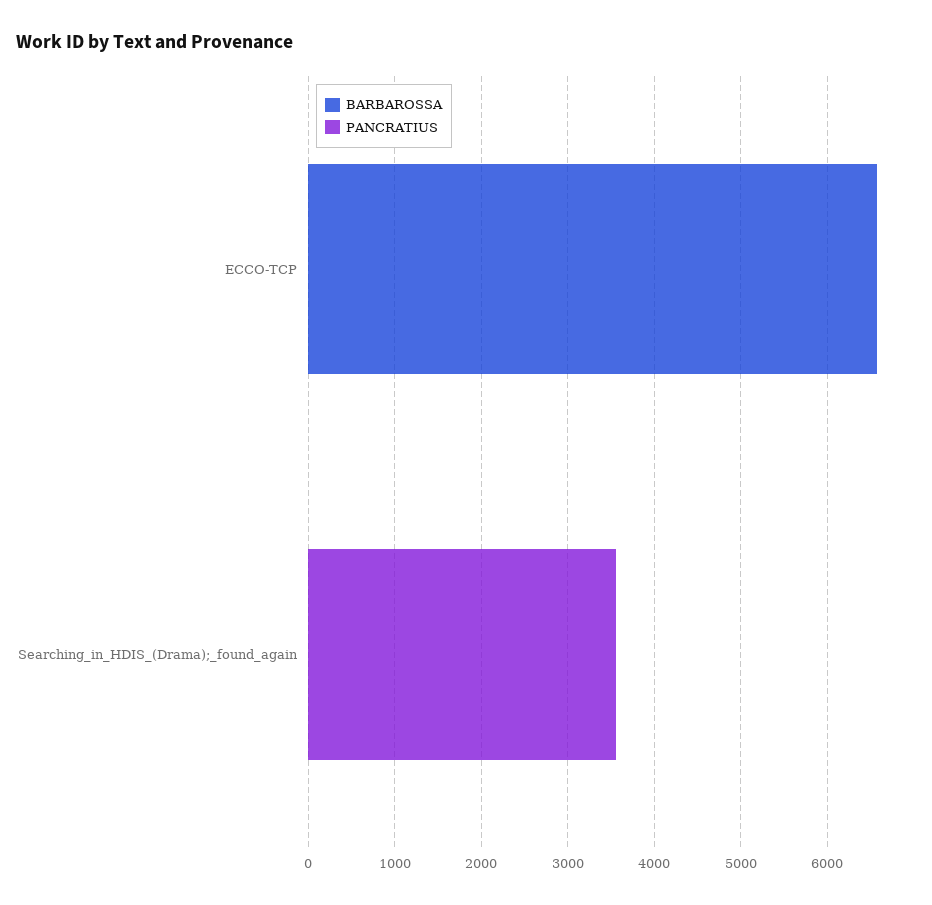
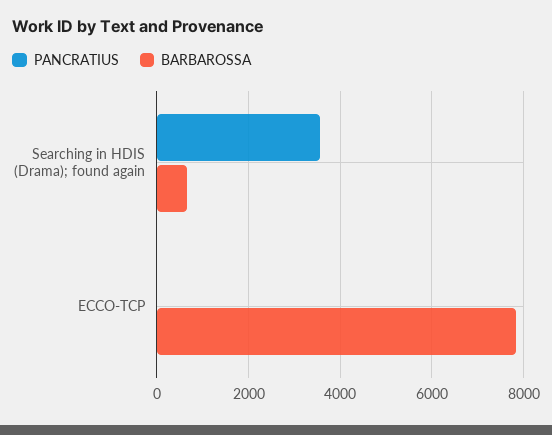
BARBAROSSA, ECCO-TCP: 6600 -> 7800
BARBAROSSA, Searching_in_HDIS_(Drama);_found_again: 0 -> 600

